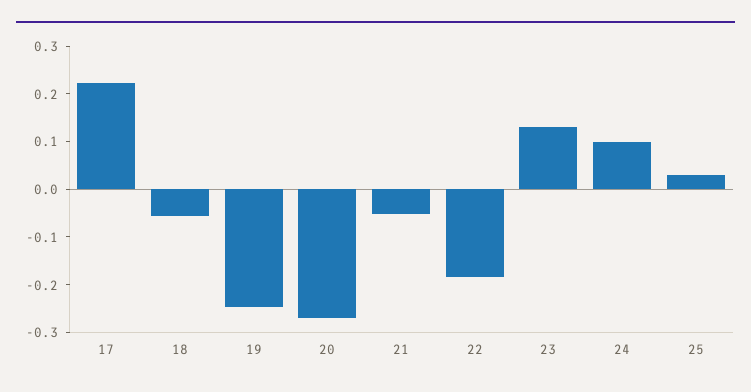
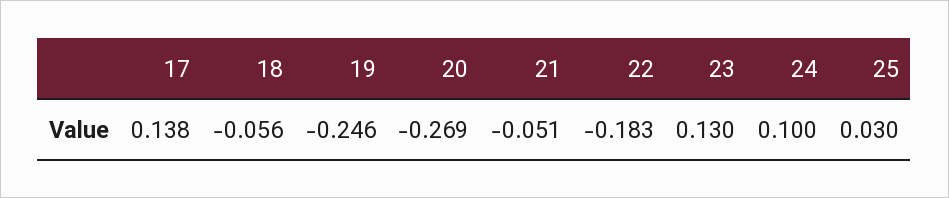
17: 0.22 -> 0.138

